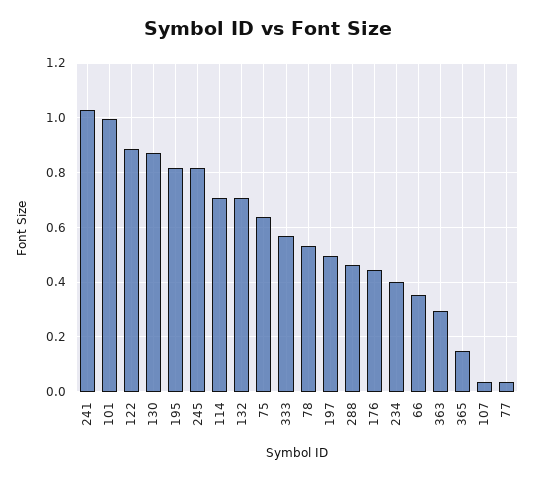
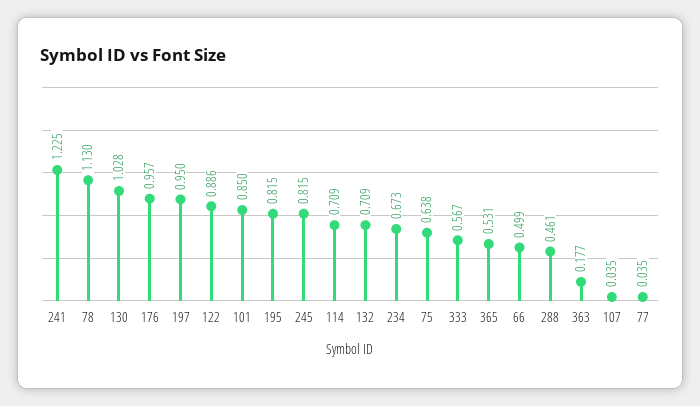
241: 1.025 -> 1.225
101: 1 -> 0.85
130: 0.875 -> 1.028
78: 0.525 -> 1.13
197: 0.5 -> 0.95
176: 0.45 -> 0.957
234: 0.4 -> 0.673
66: 0.35 -> 0.499
363: 0.3 -> 0.177
365: 0.15 -> 0.531

